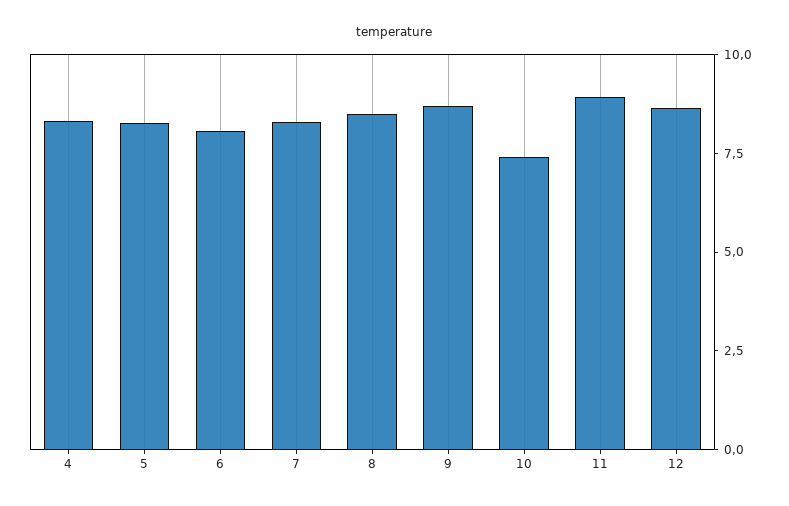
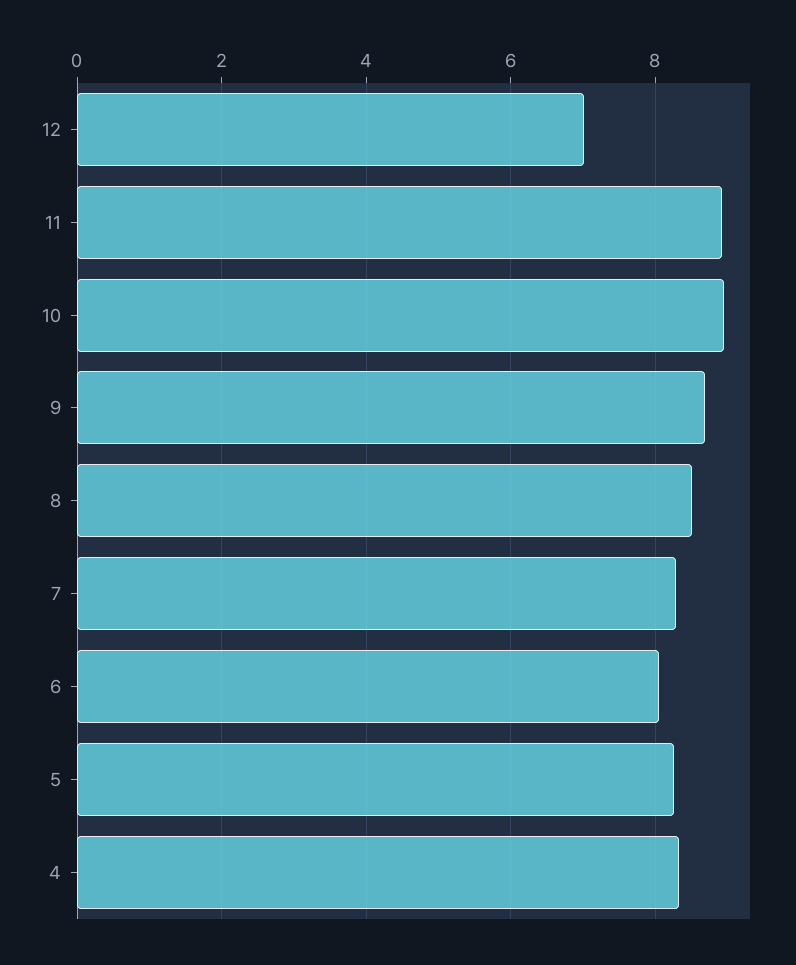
10: 7.5 -> 9
12: 8.5 -> 7

